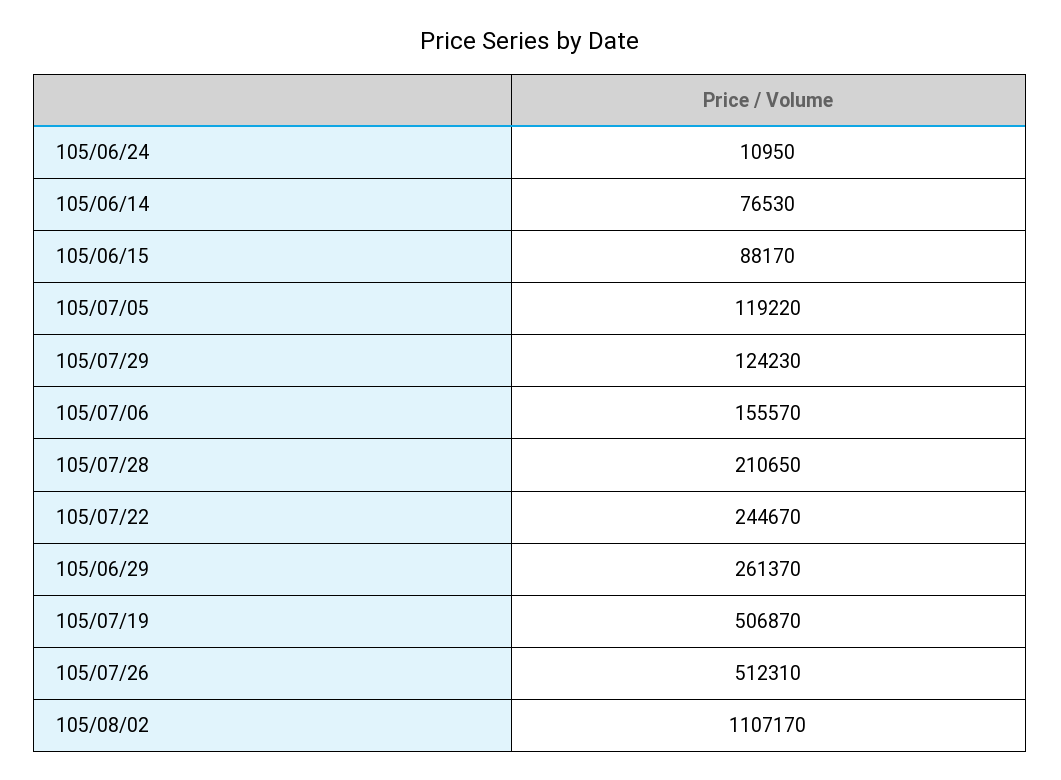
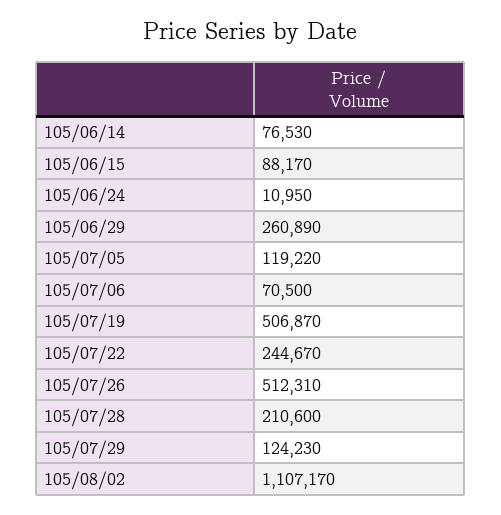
105/07/06: 155570 -> 70500
105/07/28: 210650 -> 210600
105/06/29: 261370 -> 260890

